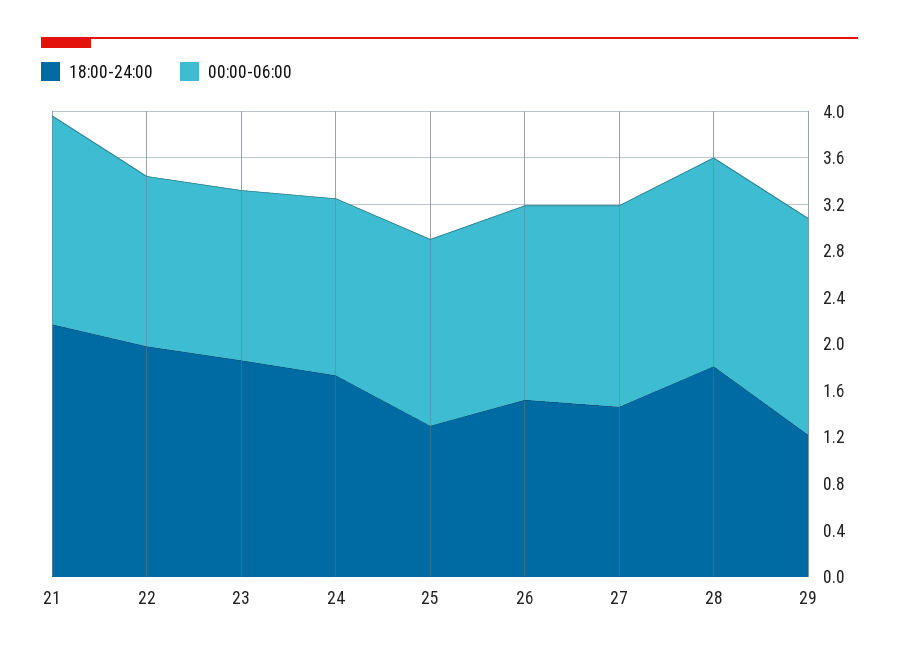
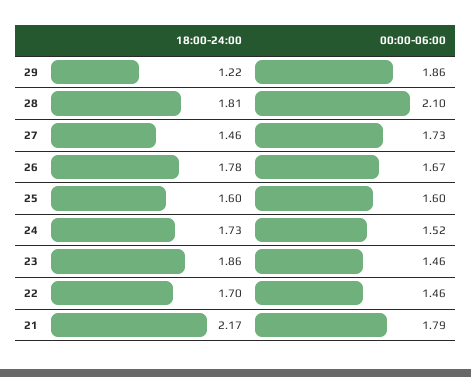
18:00-24:00, 22: 2 -> 1.7
18:00-24:00, 25: 1.3 -> 1.6
18:00-24:00, 26: 1.5 -> 1.78
00:00-06:00, 28: 1.8 -> 2.1

